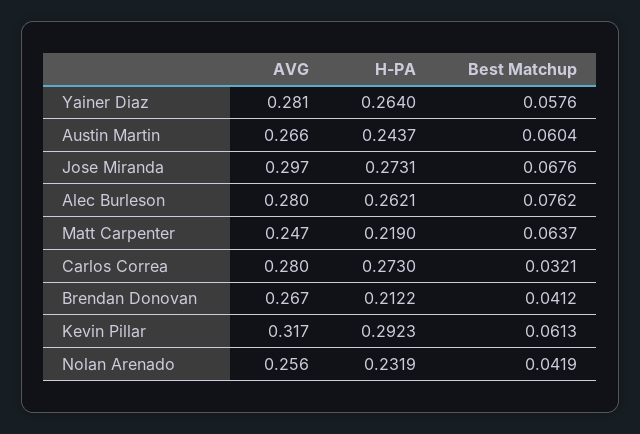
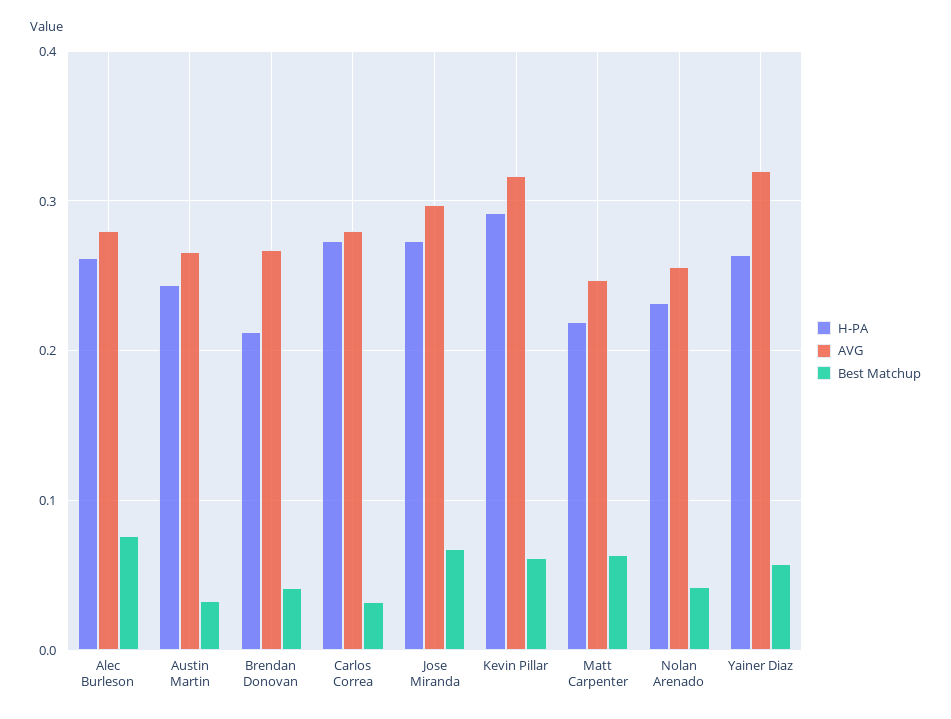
AVG, Yainer Diaz: 0.281 -> 0.32
Best Matchup, Austin Martin: 0.0604 -> 0.03

